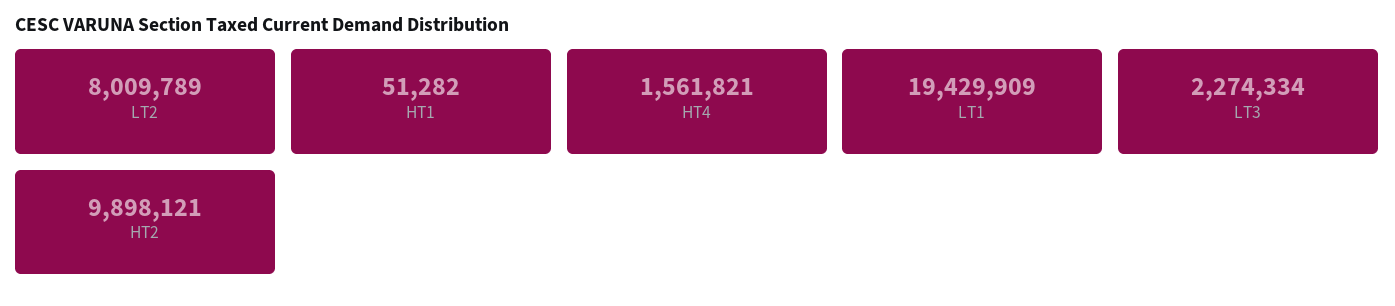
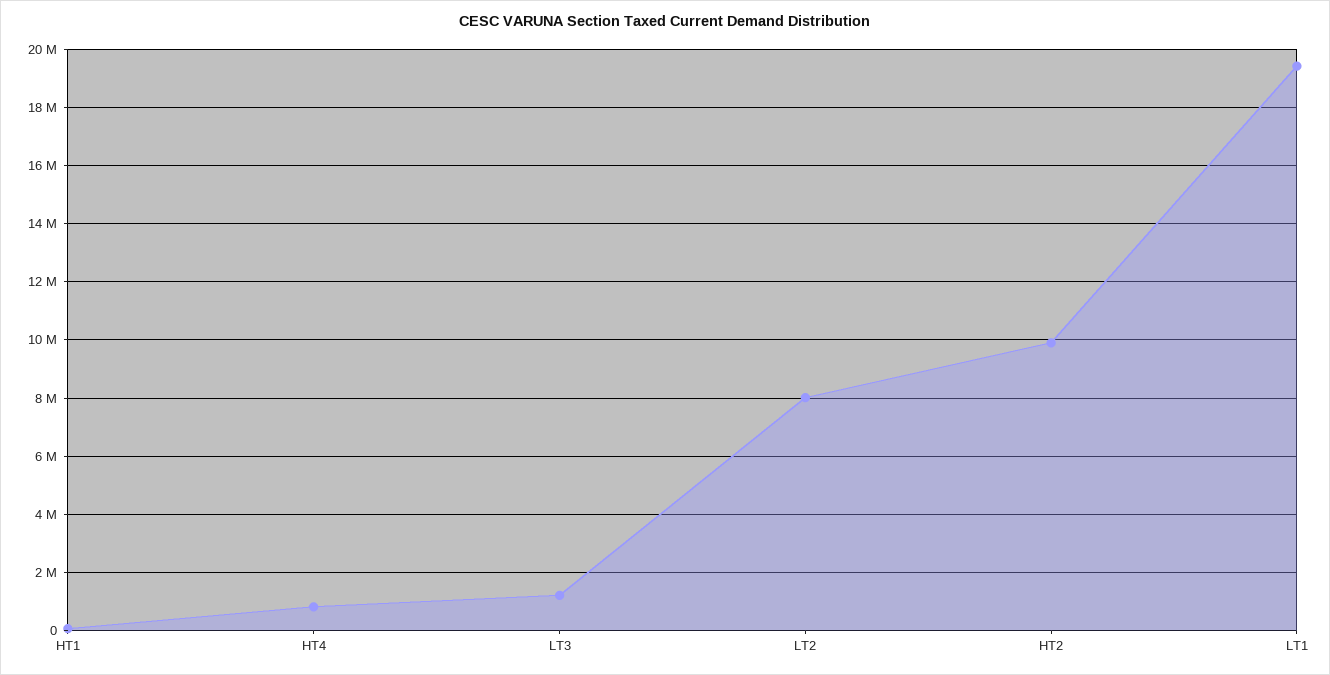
HT4: 1561821 -> 750000
LT3: 2274334 -> 1250000

